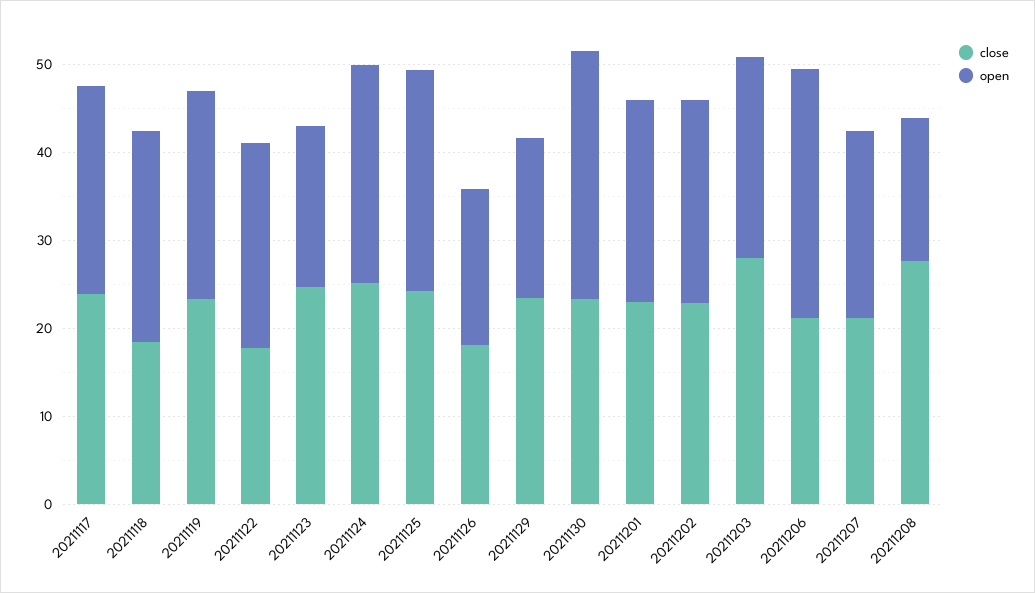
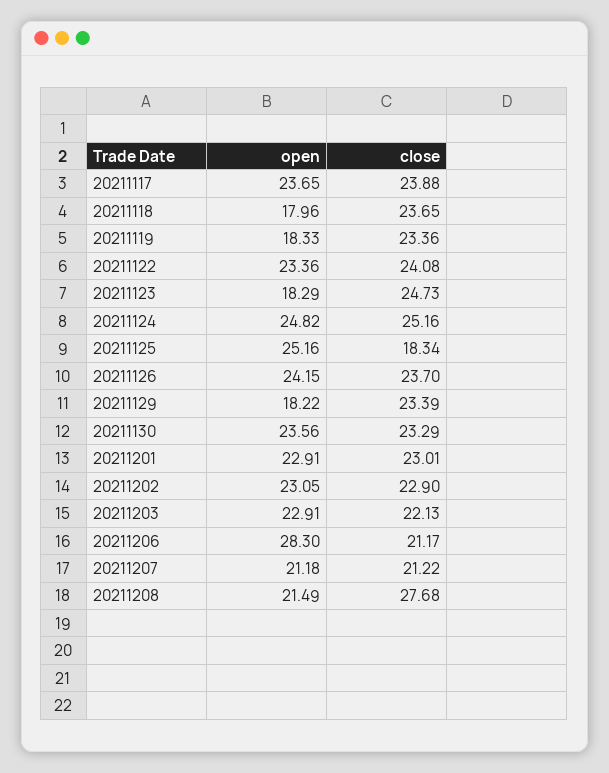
close, 20211118: 18 -> 23.65
open, 20211118: 24 -> 17.96
open, 20211119: 24 -> 18.33
close, 20211122: 18 -> 24.08
close, 20211125: 24 -> 18.34
close, 20211126: 18 -> 23.7
open, 20211126: 18 -> 24.15
open, 20211130: 28 -> 23.56
close, 20211203: 28 -> 22.13
open, 20211208: 16 -> 21.49

